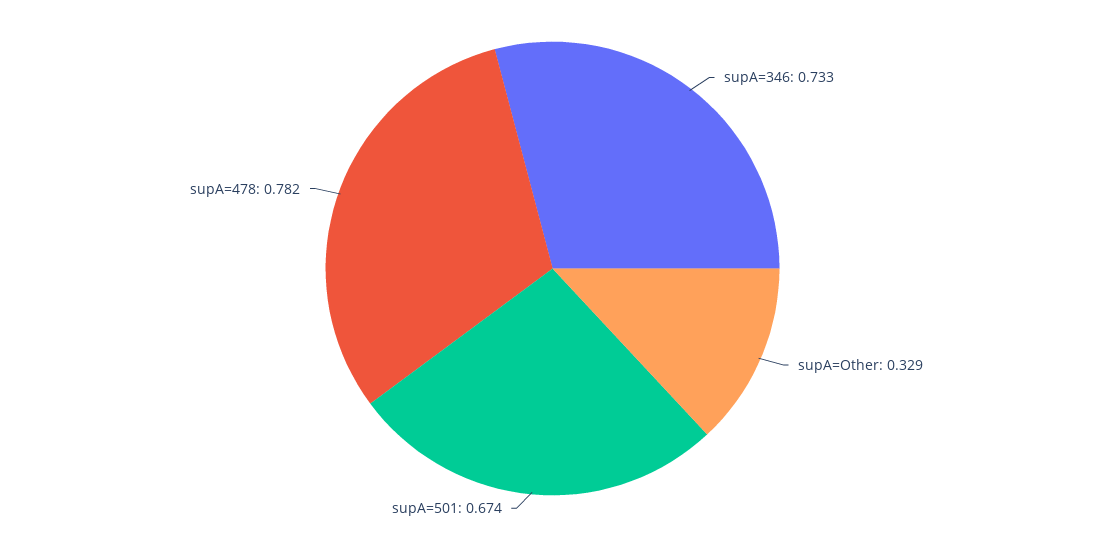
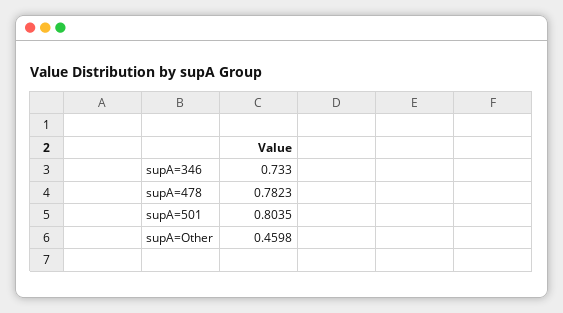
supA=Other: 0.329 -> 0.4598
supA=501: 0.674 -> 0.8035

